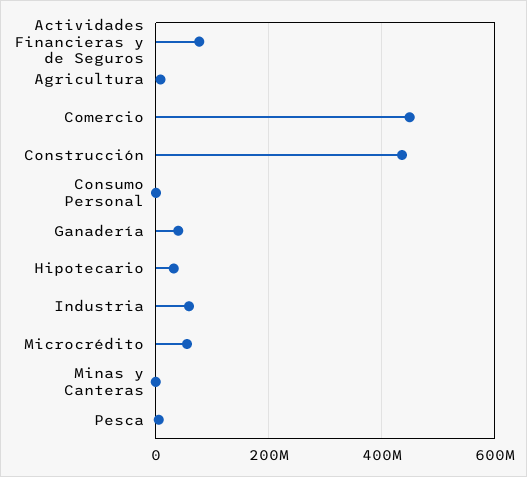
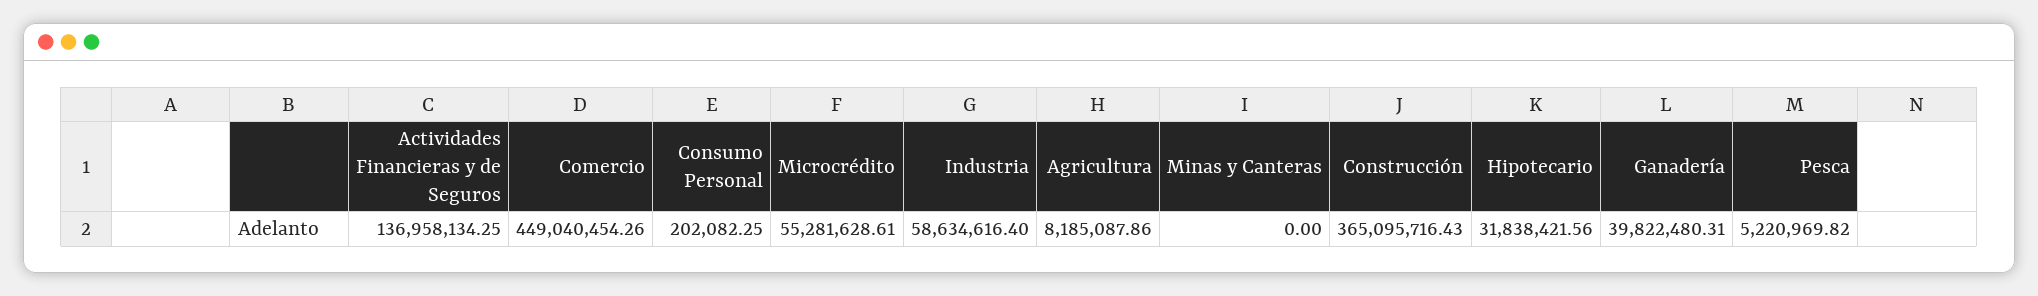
Actividades Financieras y de Seguros: 80000000 -> 136958134.25
Construcción: 440000000 -> 365095716.43

